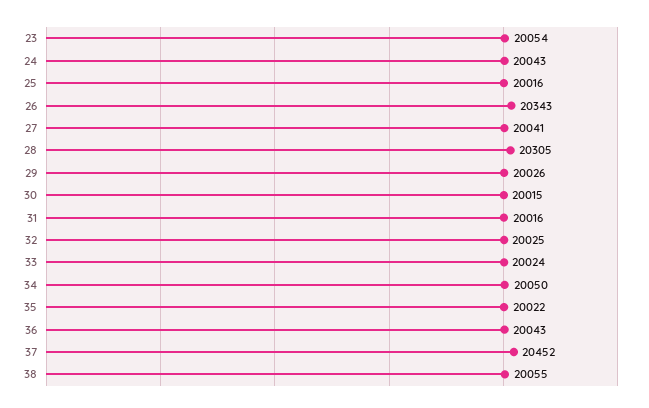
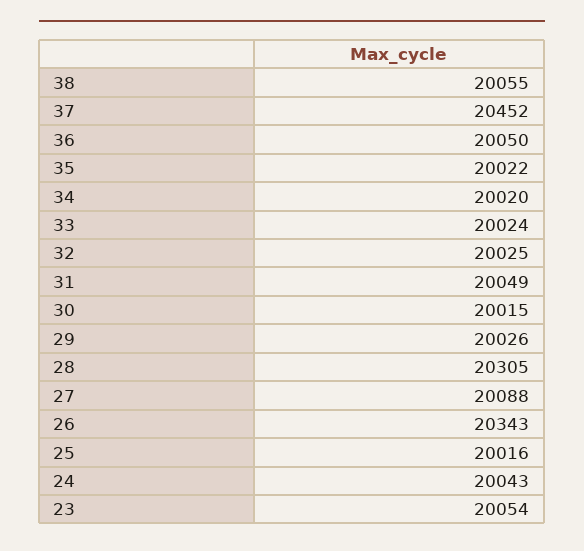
27: 20041 -> 20088
31: 20016 -> 20049
34: 20050 -> 20020
36: 20043 -> 20050

